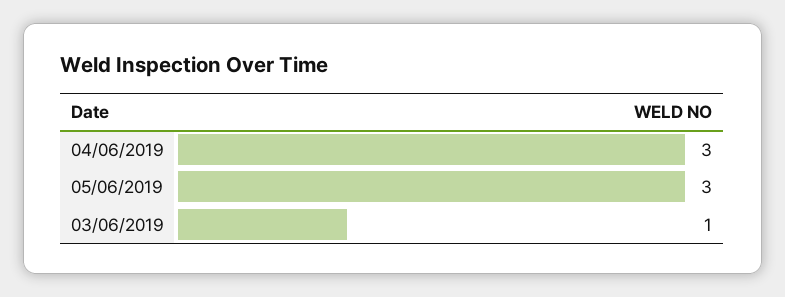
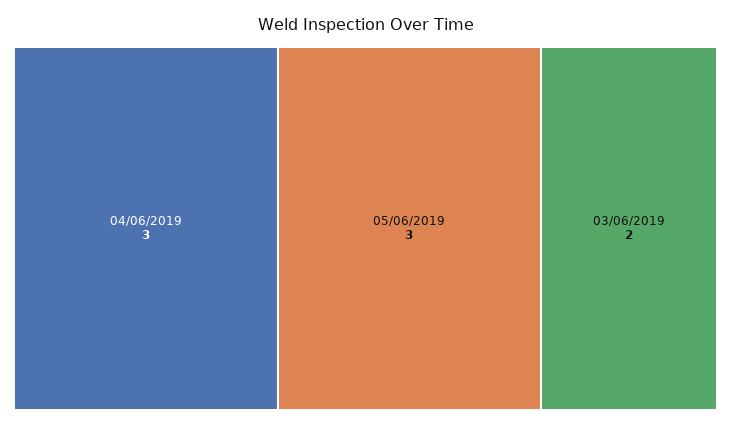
03/06/2019: 1 -> 2

